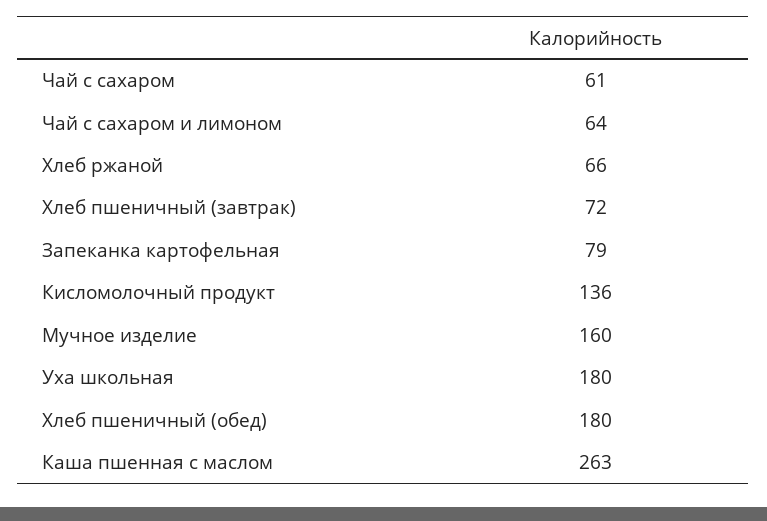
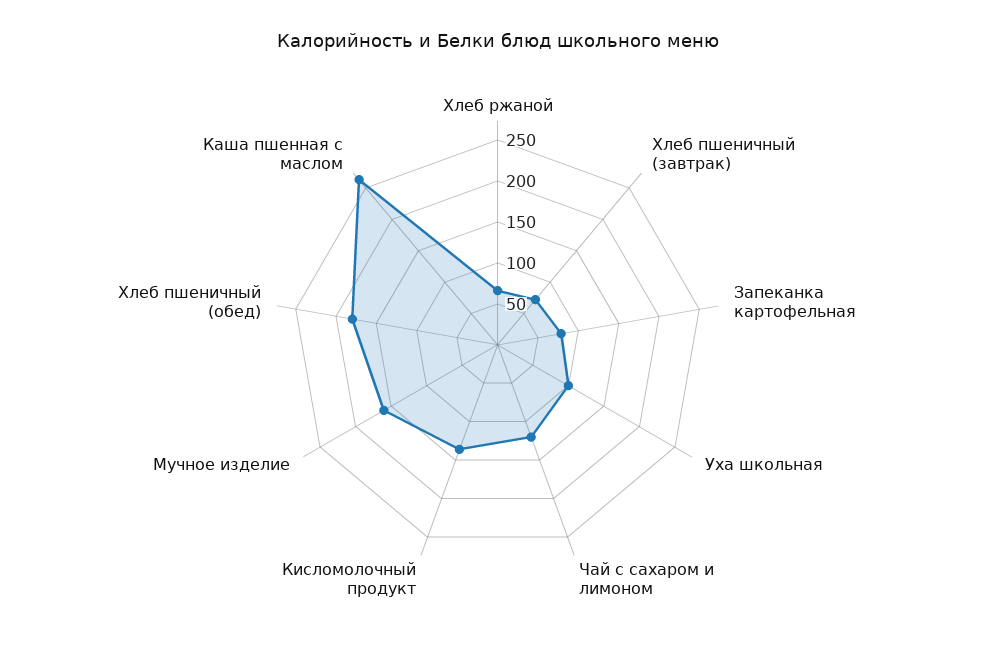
Чай с сахаром: 61 -> none
Чай с сахаром и лимоном: 64 -> 120
Уха школьная: 180 -> 100

